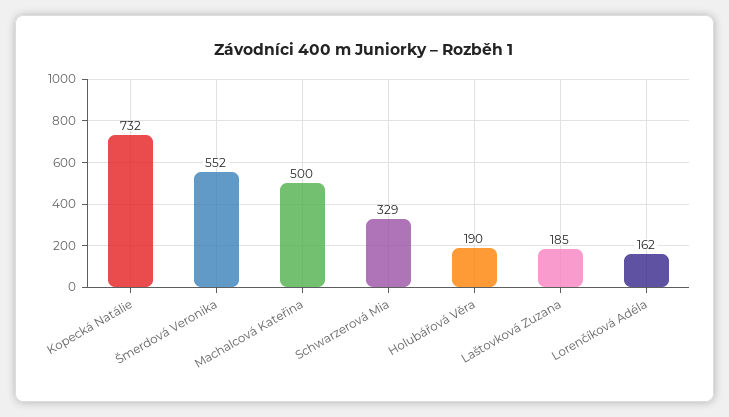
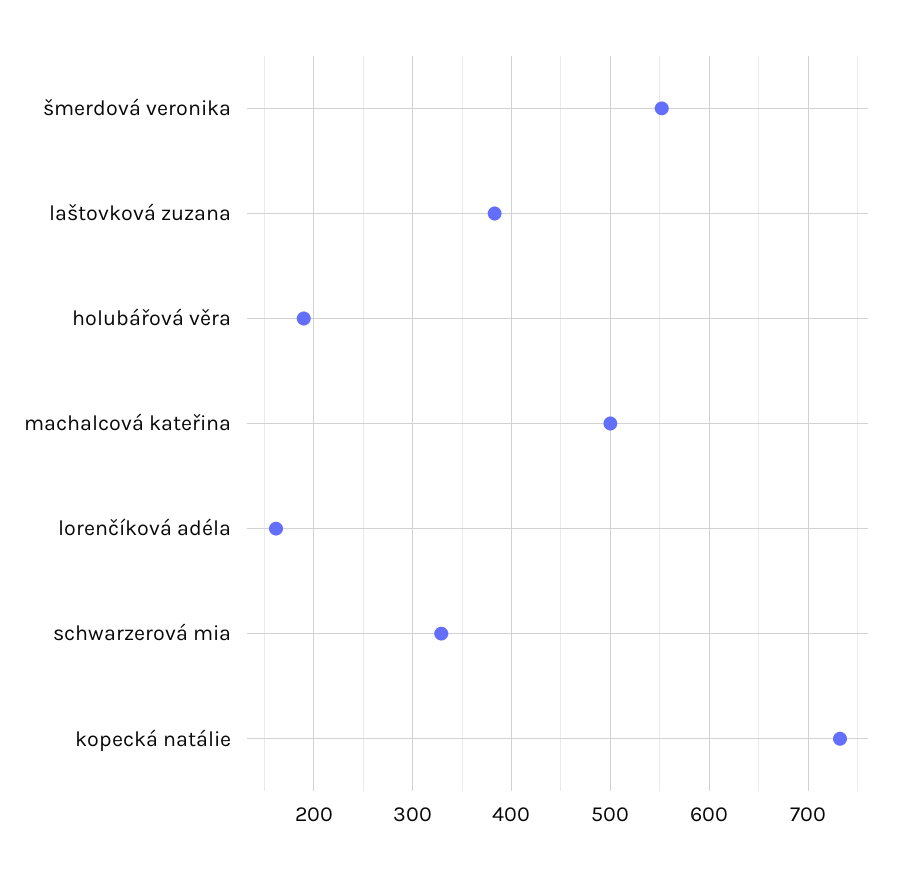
Laštovková Zuzana: 185 -> 380

